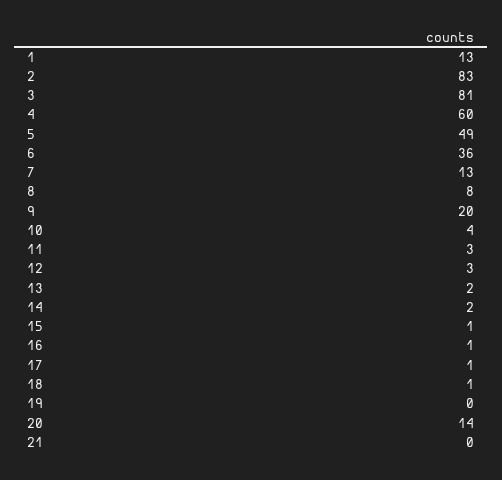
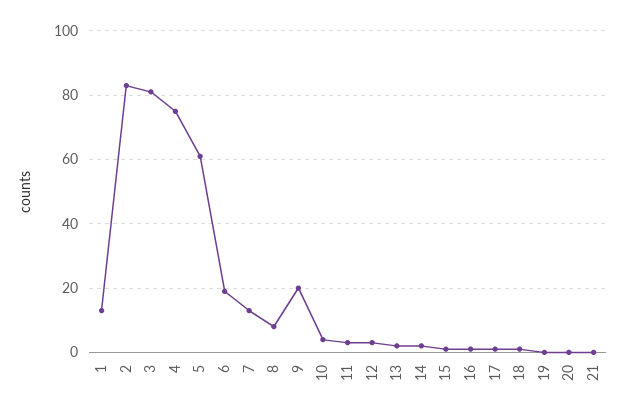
4: 60 -> 75
5: 49 -> 60
6: 36 -> 20
20: 14 -> 0

